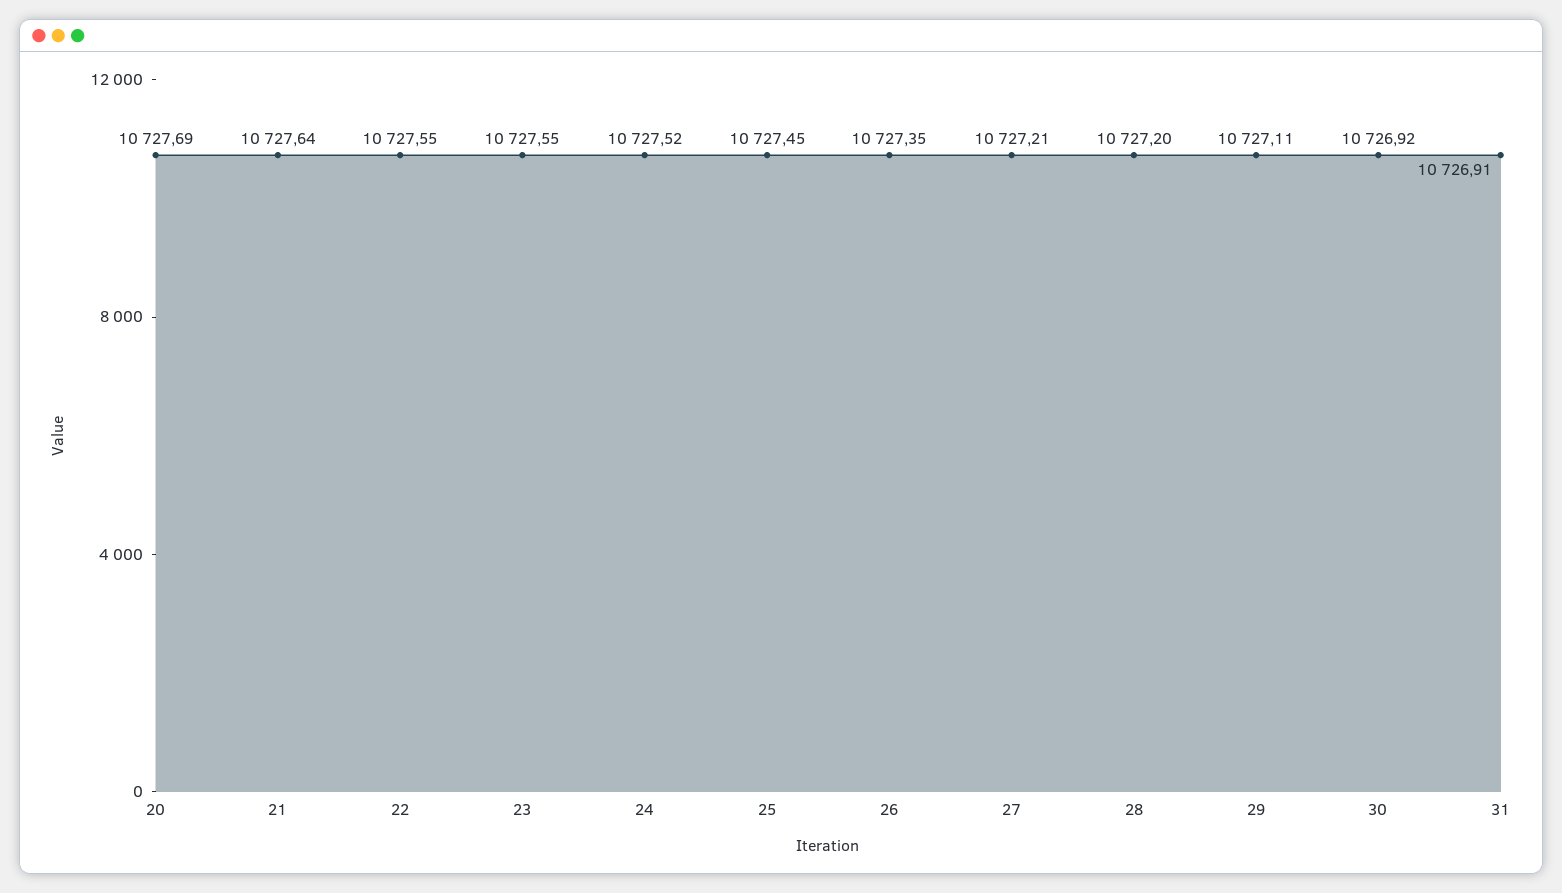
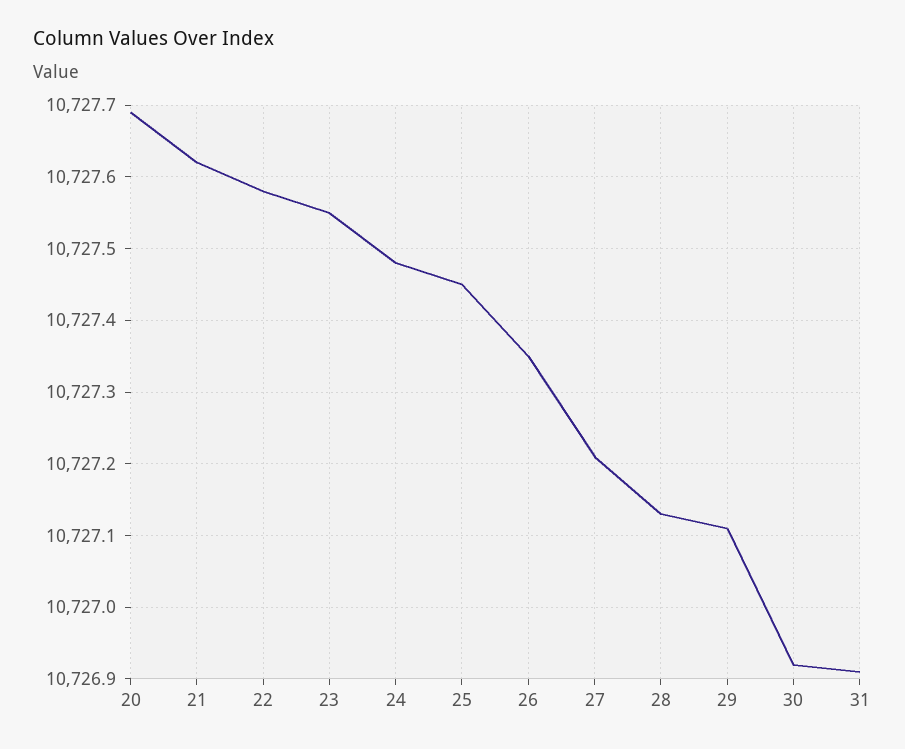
21: 10727.64 -> 10727.62
22: 10727.55 -> 10727.58
24: 10727.52 -> 10727.48
28: 10727.2 -> 10727.13

